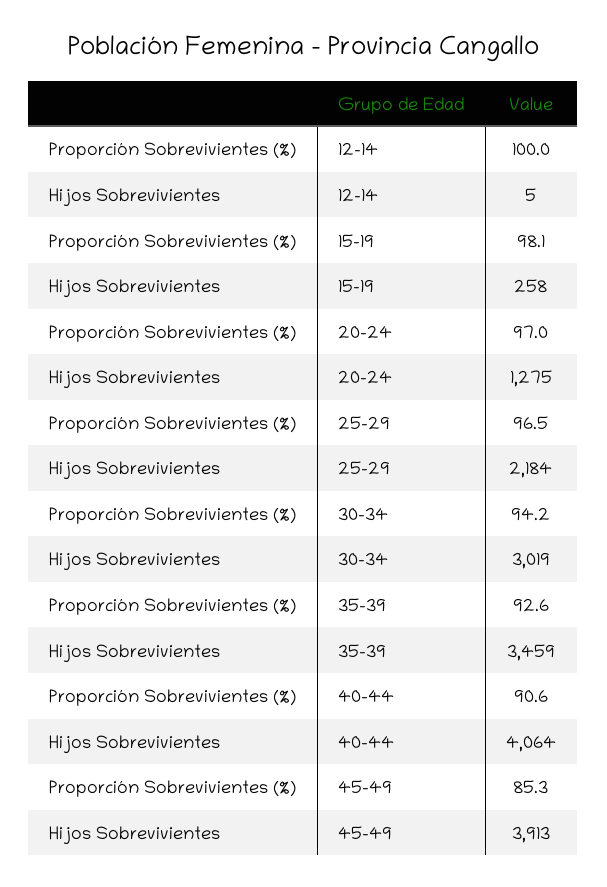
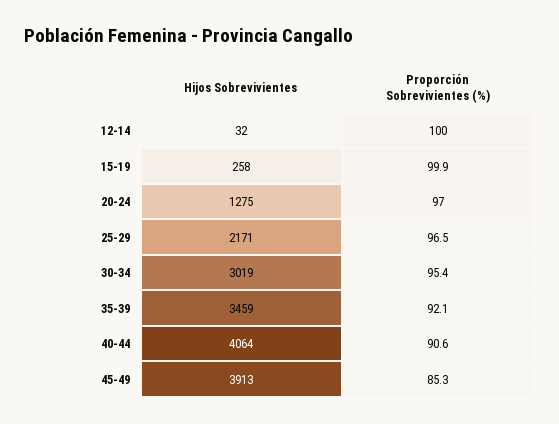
Hijos Sobrevivientes, 12-14: 5 -> 32
Proporción Sobrevivientes (%), 15-19: 98.1 -> 99.9
Hijos Sobrevivientes, 25-29: 2184 -> 2171
Proporción Sobrevivientes (%), 30-34: 94.2 -> 95.4
Proporción Sobrevivientes (%), 35-39: 92.6 -> 92.1

